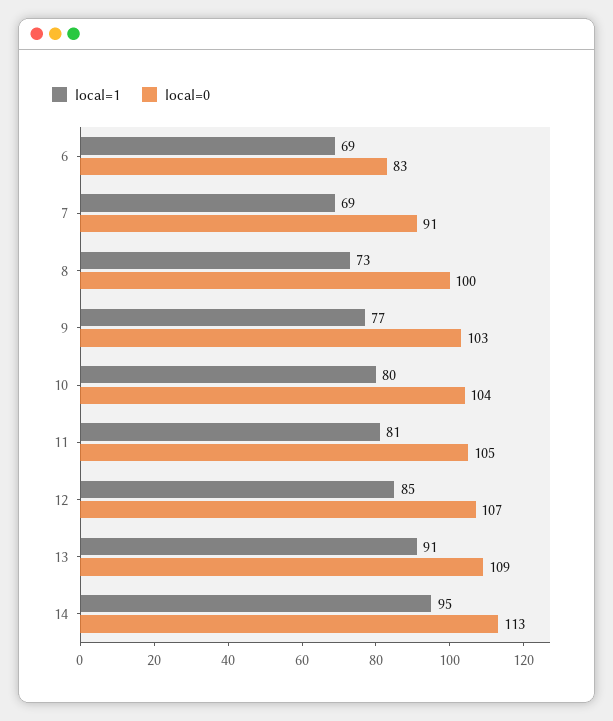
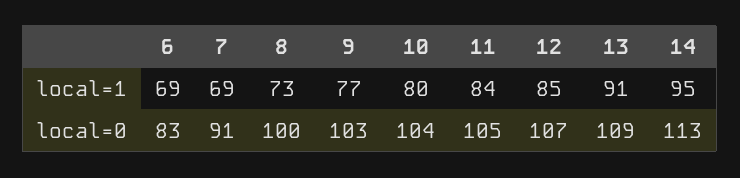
local=1, 11: 81 -> 84

